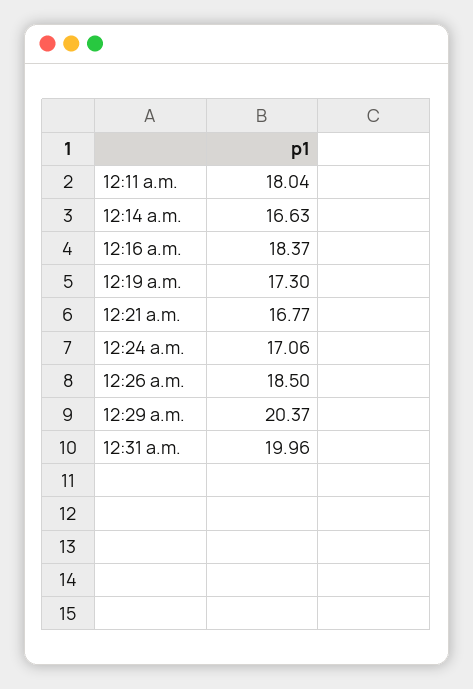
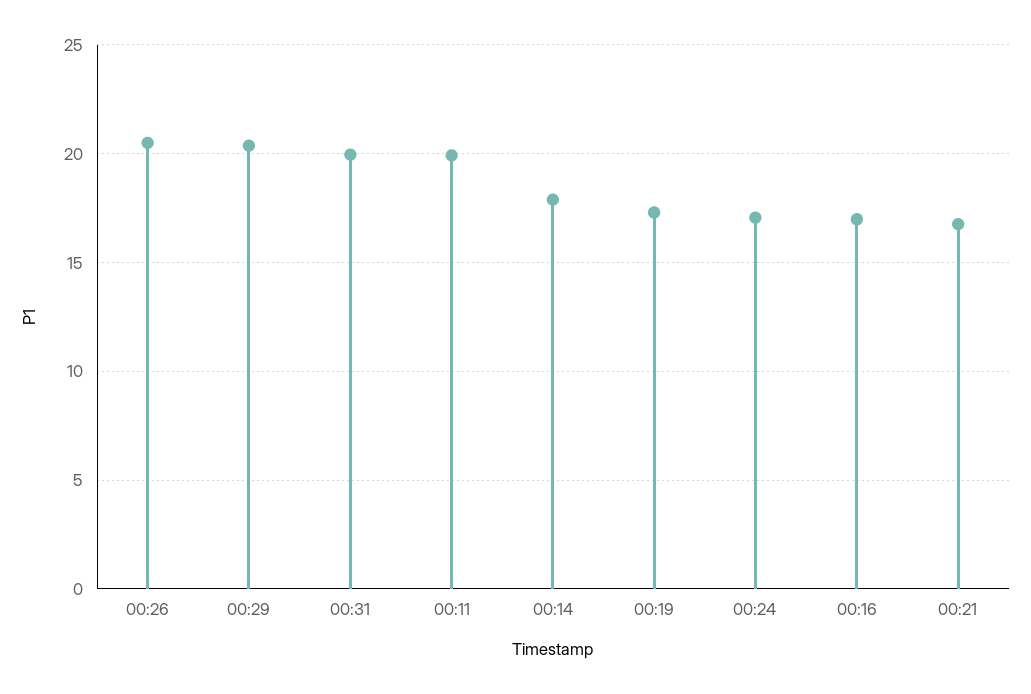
12:11 a.m.: 18.04 -> 20
12:14 a.m.: 16.63 -> 18
12:16 a.m.: 18.37 -> 17
12:26 a.m.: 18.5 -> 20.5

